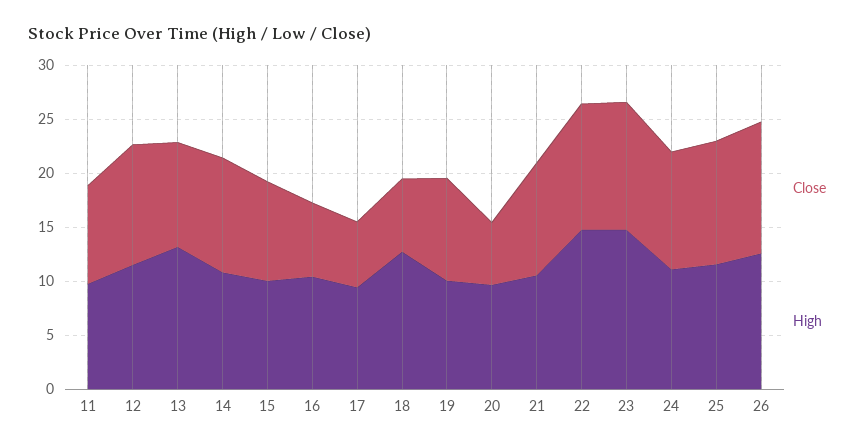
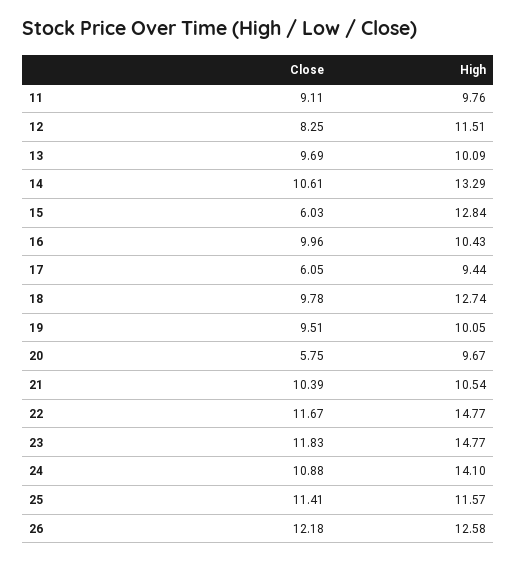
Close, 12: 11 -> 8.25
High, 13: 13 -> 10.09
High, 14: 11 -> 13.29
Close, 15: 9 -> 6.03
High, 15: 10 -> 12.84
Close, 16: 7 -> 9.96
Close, 18: 7 -> 9.78
High, 24: 11 -> 14.1

